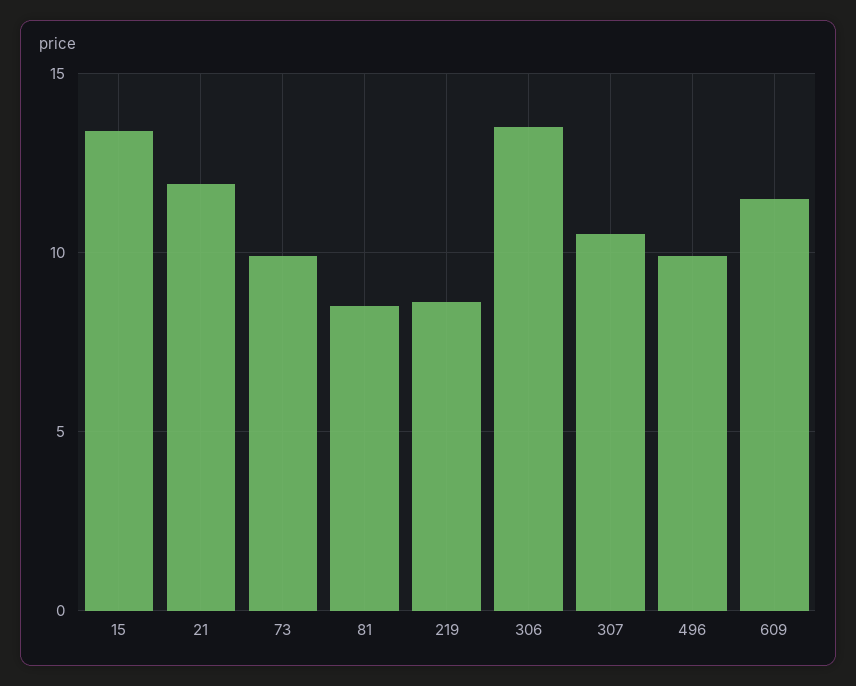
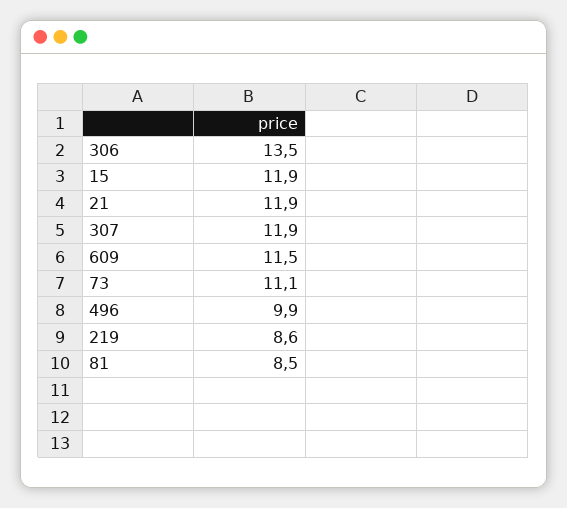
15: 13.5 -> 11.9
73: 10 -> 11.1
307: 10.5 -> 11.9

